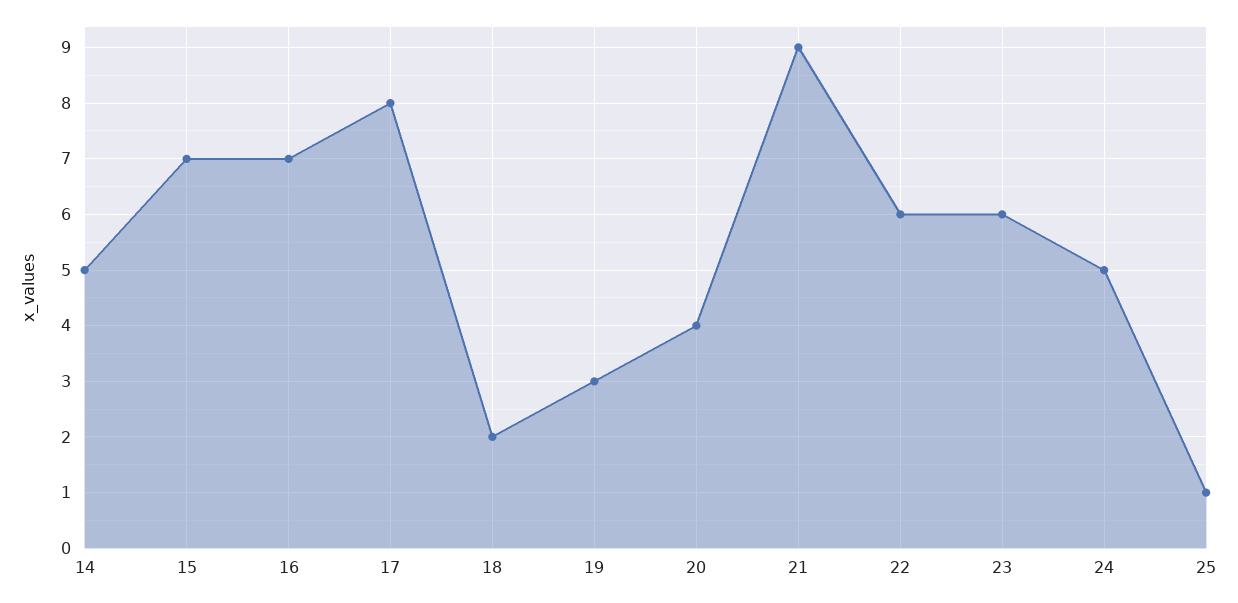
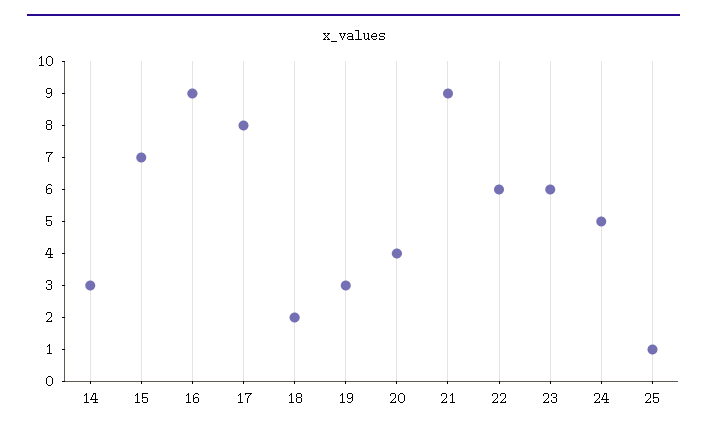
14: 5 -> 3
16: 7 -> 9

